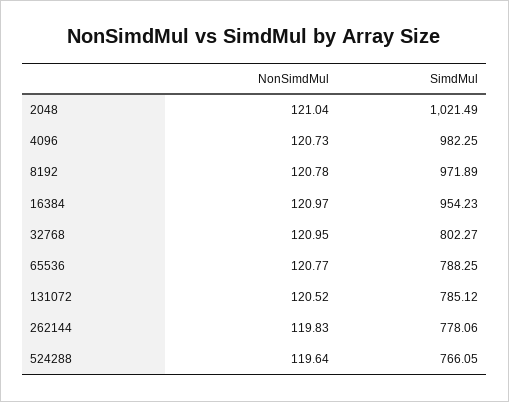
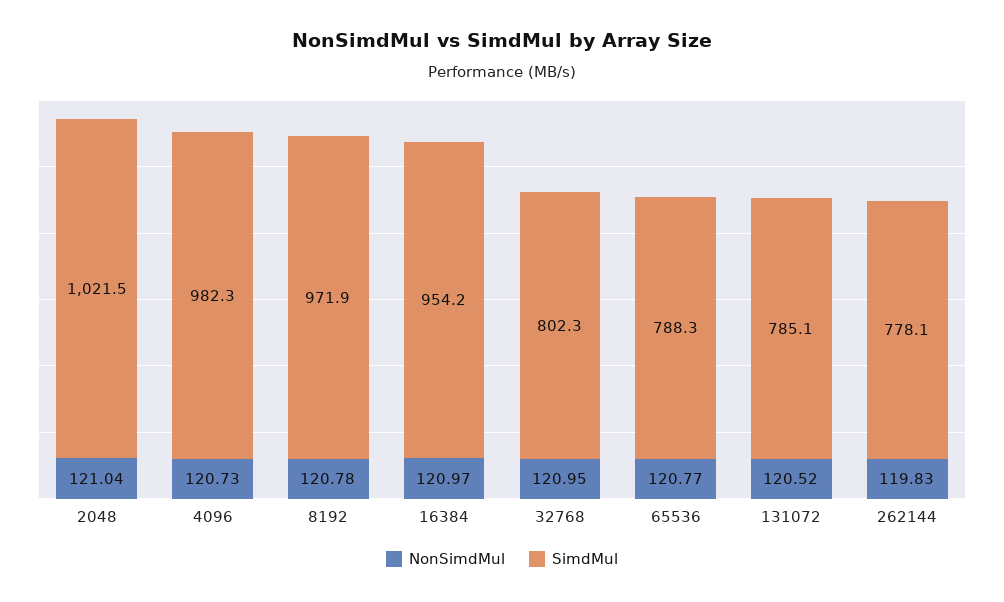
NonSimdMul, 524288: 119.64 -> none
SimdMul, 524288: 766.05 -> none

